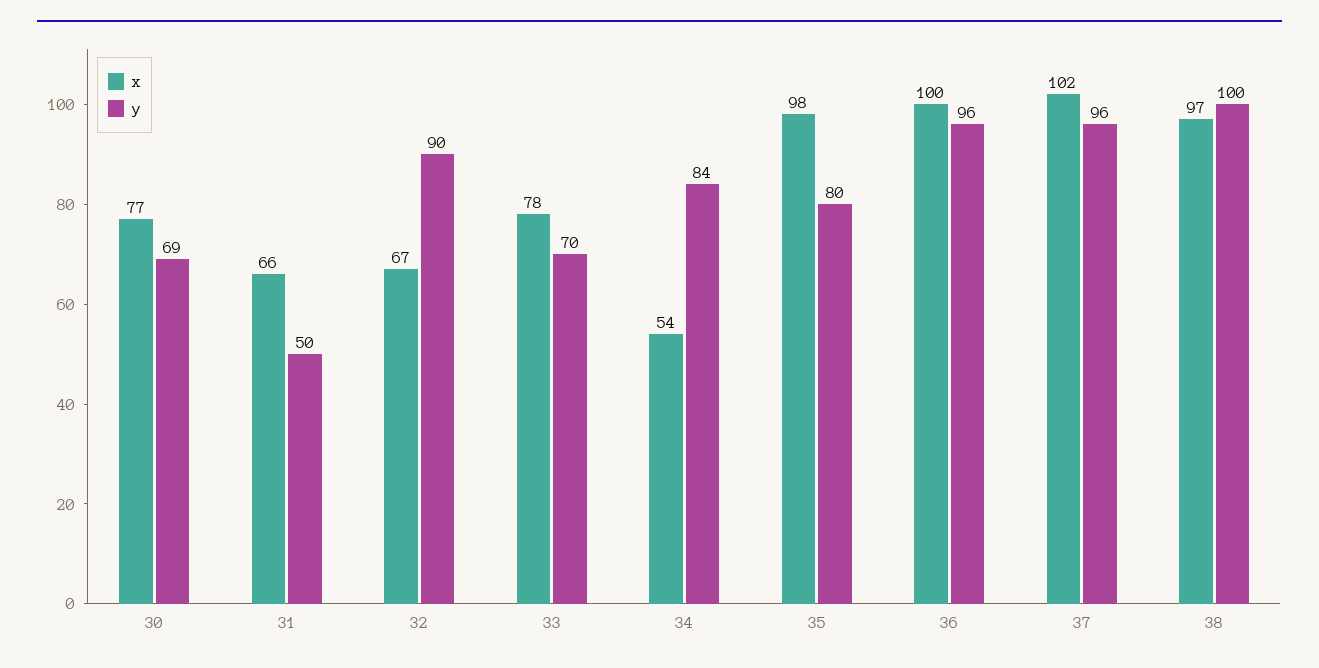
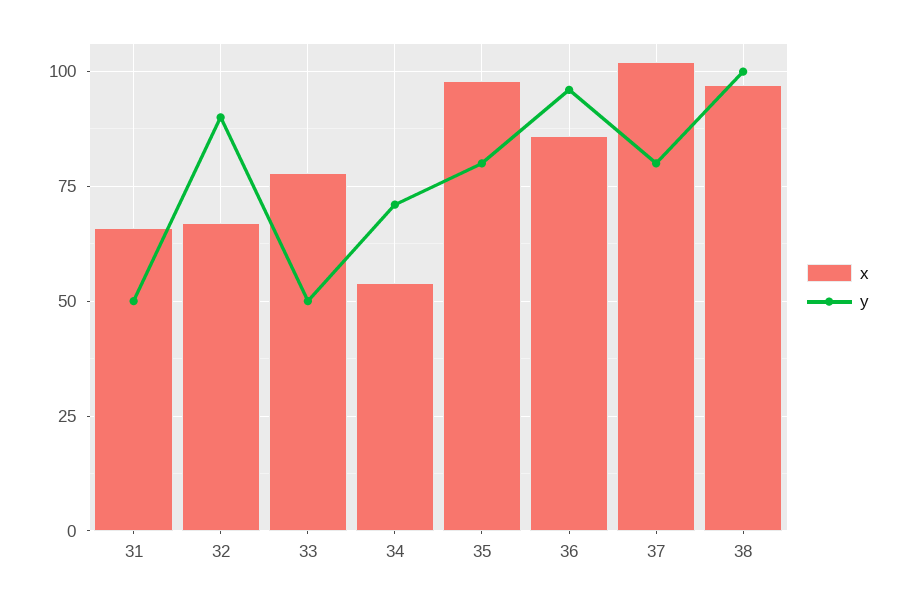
x, 30: 77 -> none
y, 30: 69 -> none
y, 33: 70 -> 50
y, 34: 84 -> 70
x, 36: 100 -> 85
y, 37: 96 -> 80

